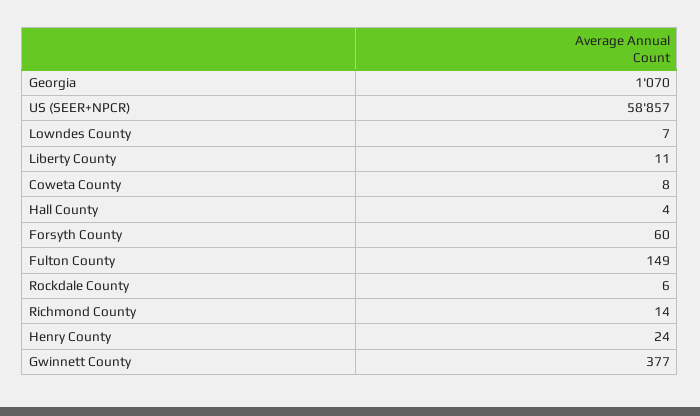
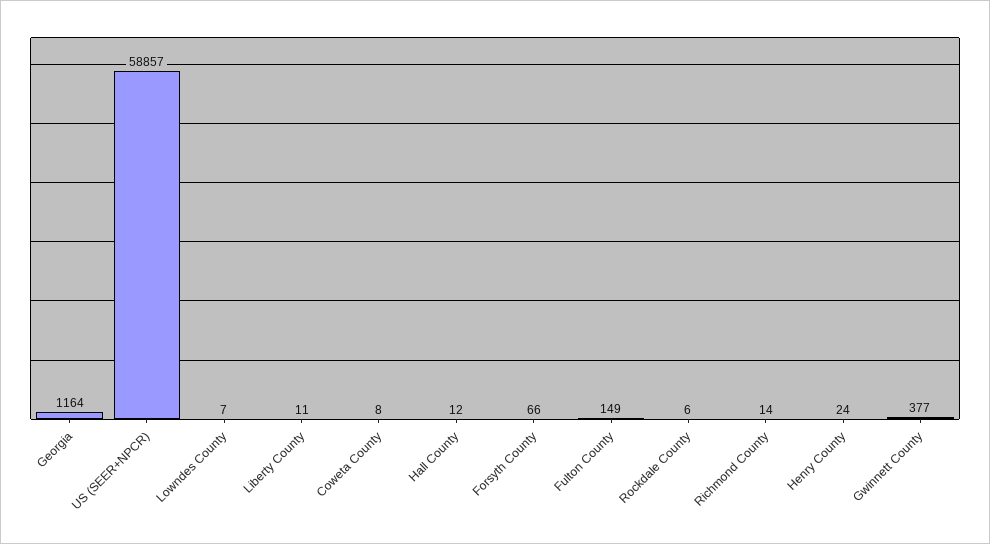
Georgia: 1070 -> 1164
Hall County: 4 -> 12
Forsyth County: 60 -> 66

